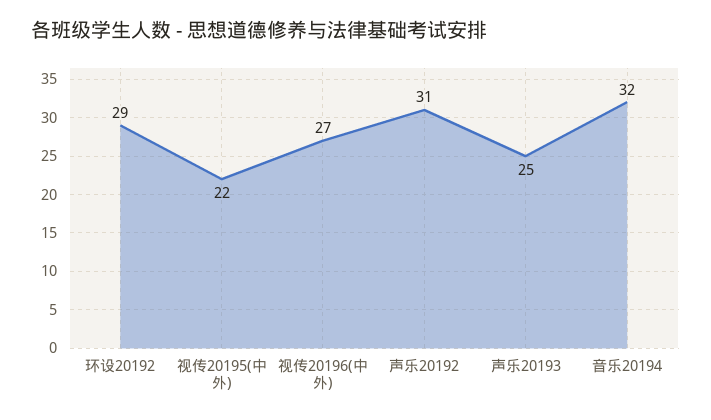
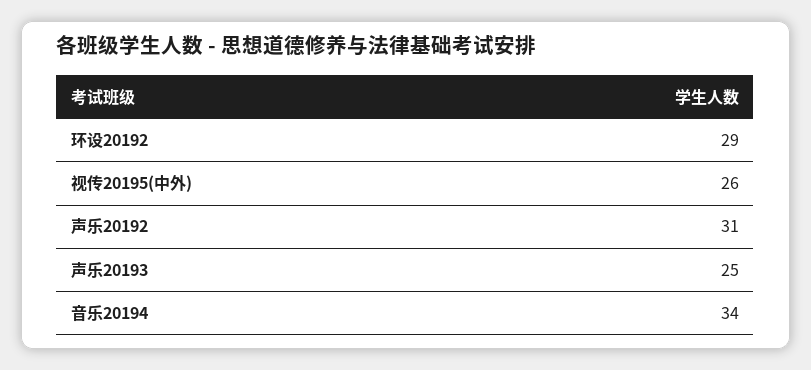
视传20195(中外): 22 -> 26
视传20196(中外): 27 -> none
音乐20194: 32 -> 34

